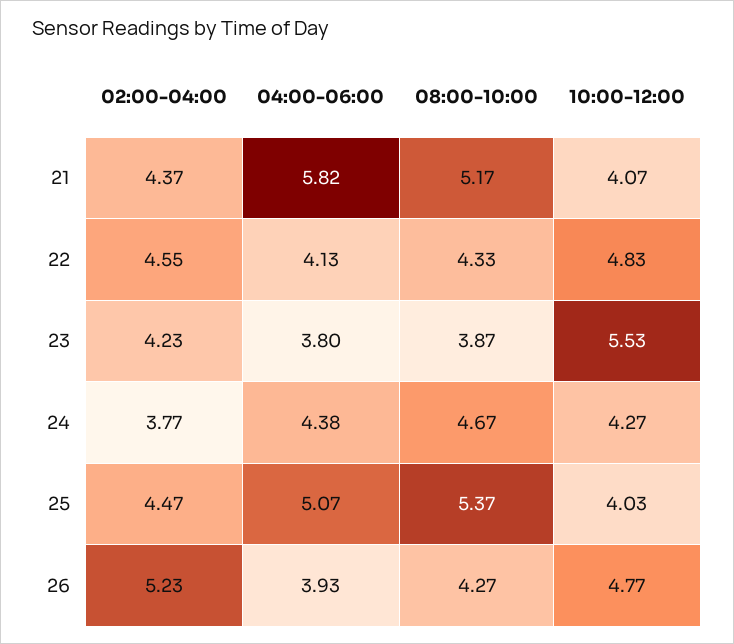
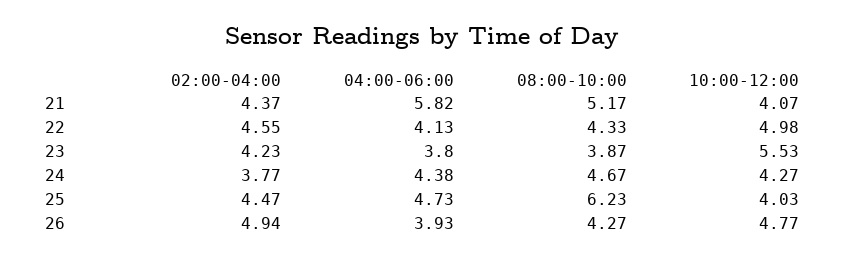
10:00-12:00, 22: 4.83 -> 4.98
04:00-06:00, 25: 5.07 -> 4.73
08:00-10:00, 25: 5.37 -> 6.23
02:00-04:00, 26: 5.23 -> 4.94

